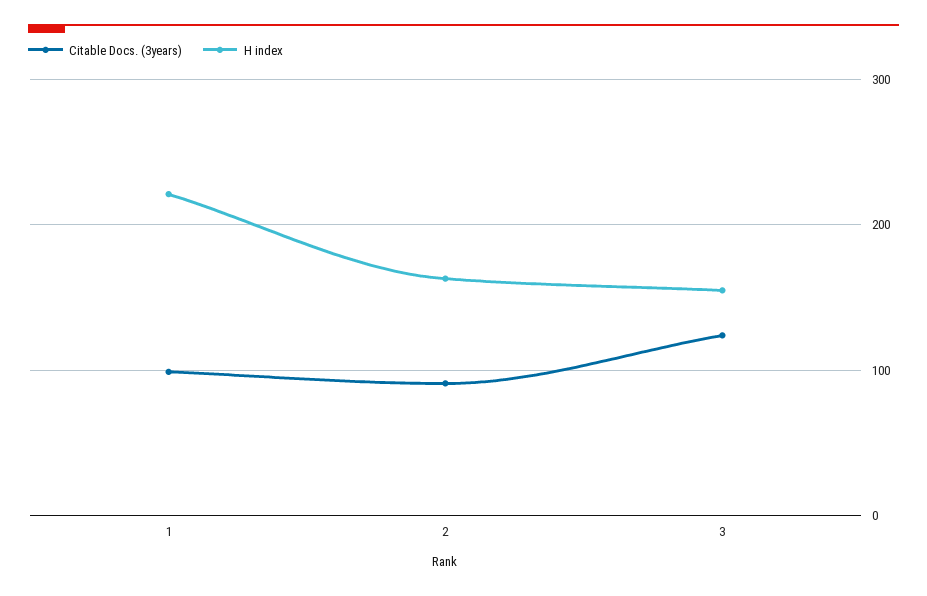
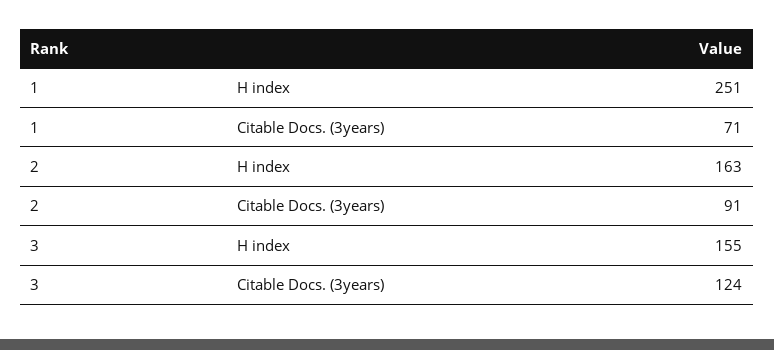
Citable Docs. (3years), 1: 100 -> 71
H index, 1: 220 -> 251

